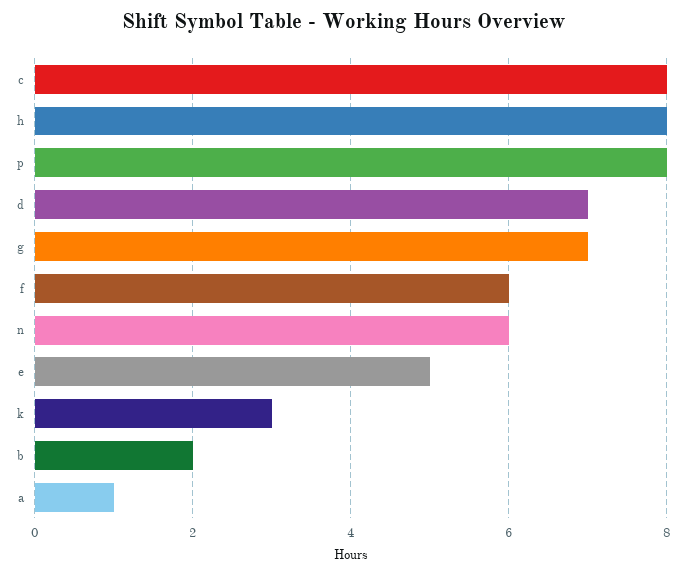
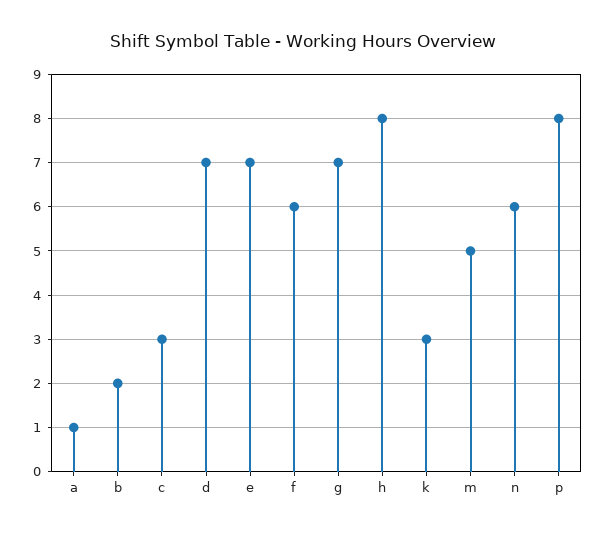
c: 8 -> 3
e: 5 -> 7
m: none -> 5

